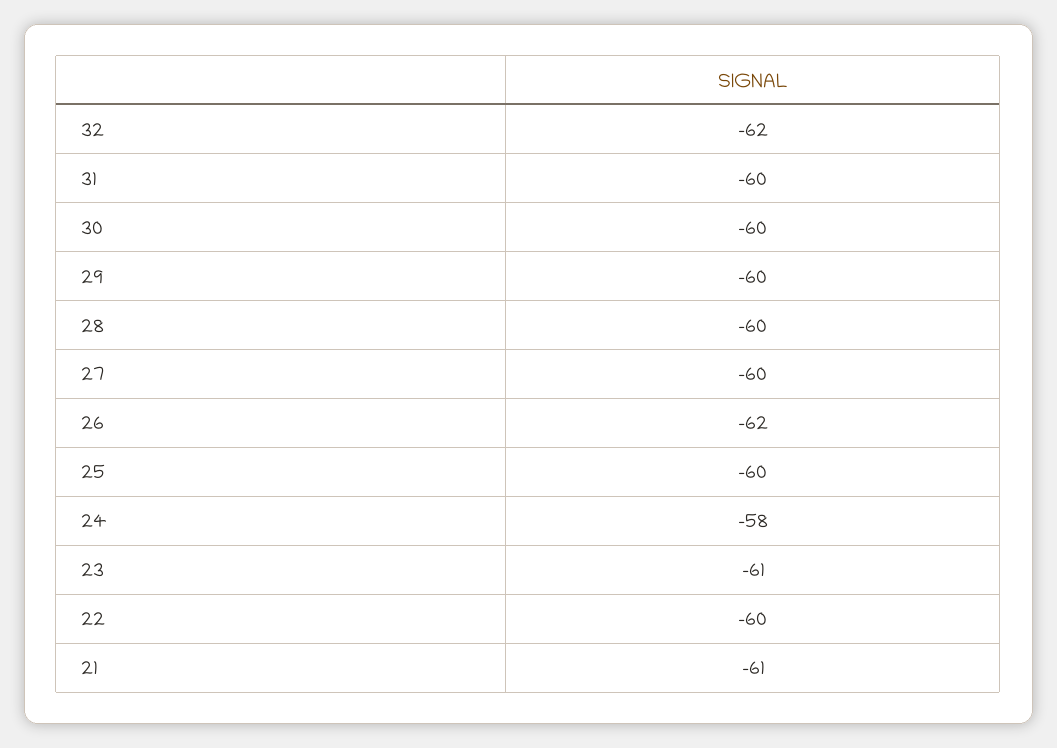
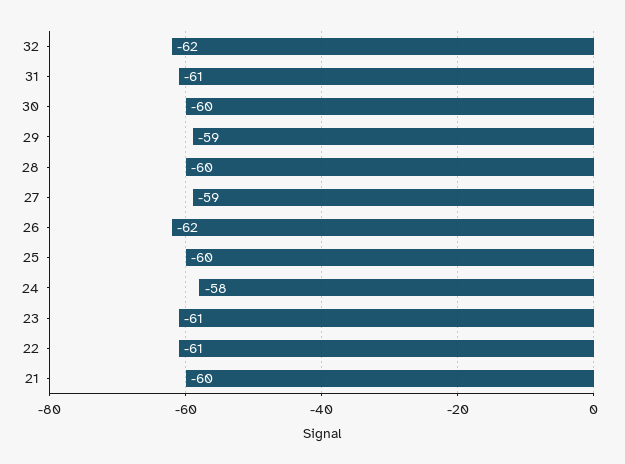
31: -60 -> -61
29: -60 -> -59
27: -60 -> -59
22: -60 -> -61
21: -61 -> -60

